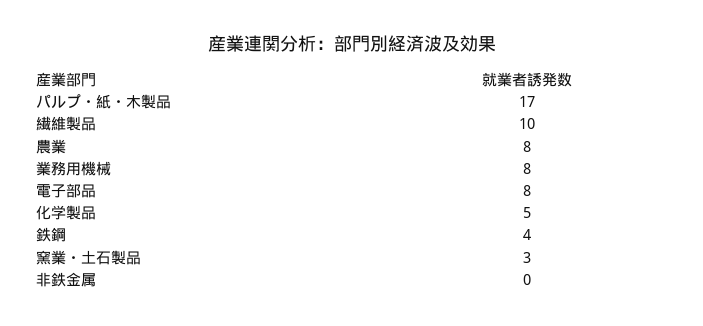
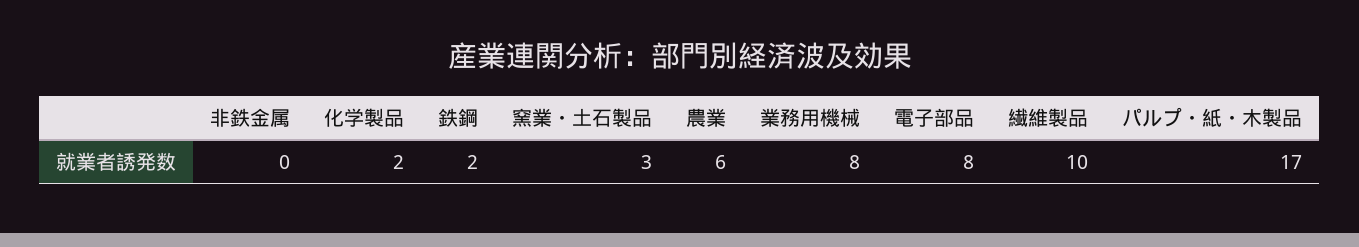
農業: 8 -> 6
化学製品: 5 -> 2
鉄鋼: 4 -> 2

